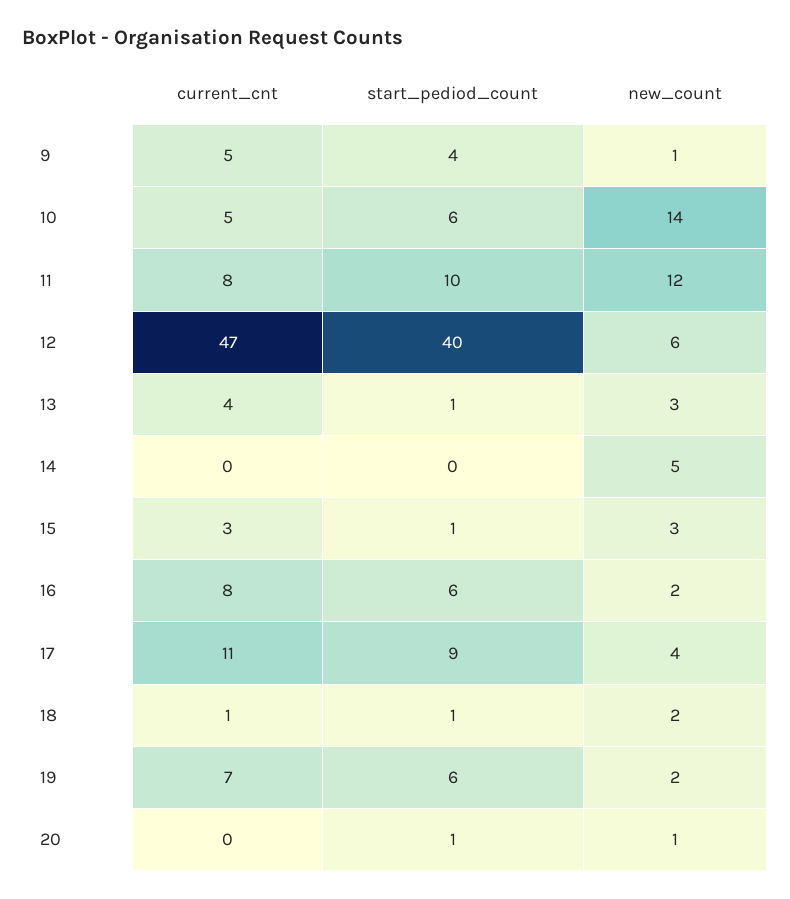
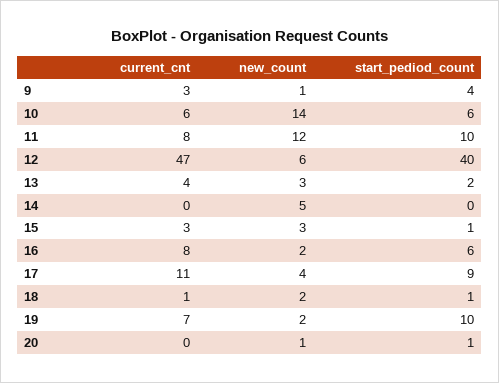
current_cnt, 9: 5 -> 3
current_cnt, 10: 5 -> 6
start_pediod_count, 13: 1 -> 2
start_pediod_count, 19: 6 -> 10

